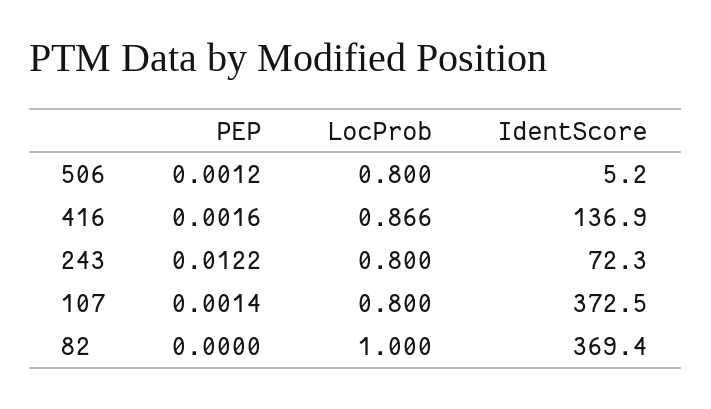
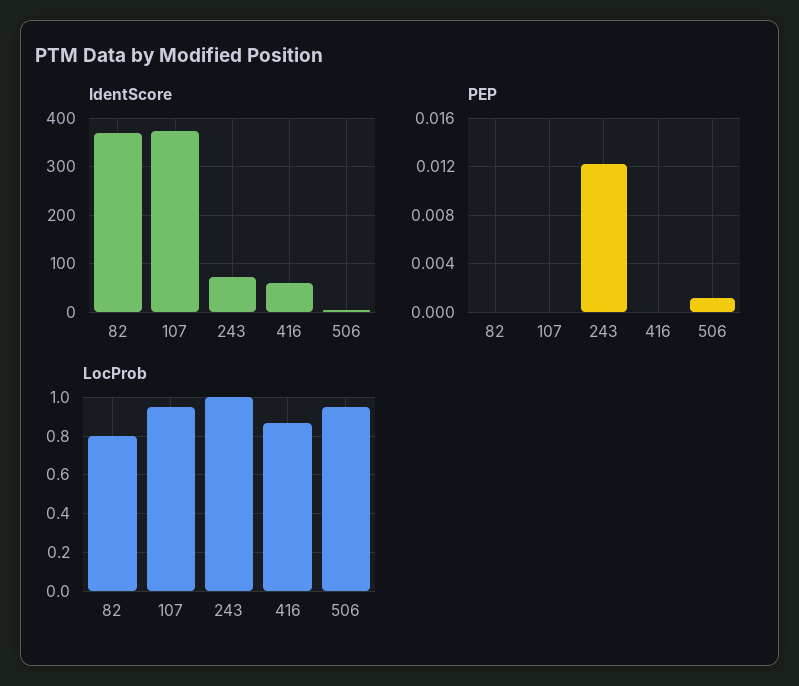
LocProb, 506: 0.8 -> 0.95
PEP, 416: 0.0016 -> 0
IdentScore, 416: 136.9 -> 60
LocProb, 243: 0.8 -> 1
PEP, 107: 0.0014 -> 0
LocProb, 107: 0.8 -> 0.95
LocProb, 82: 1 -> 0.8

